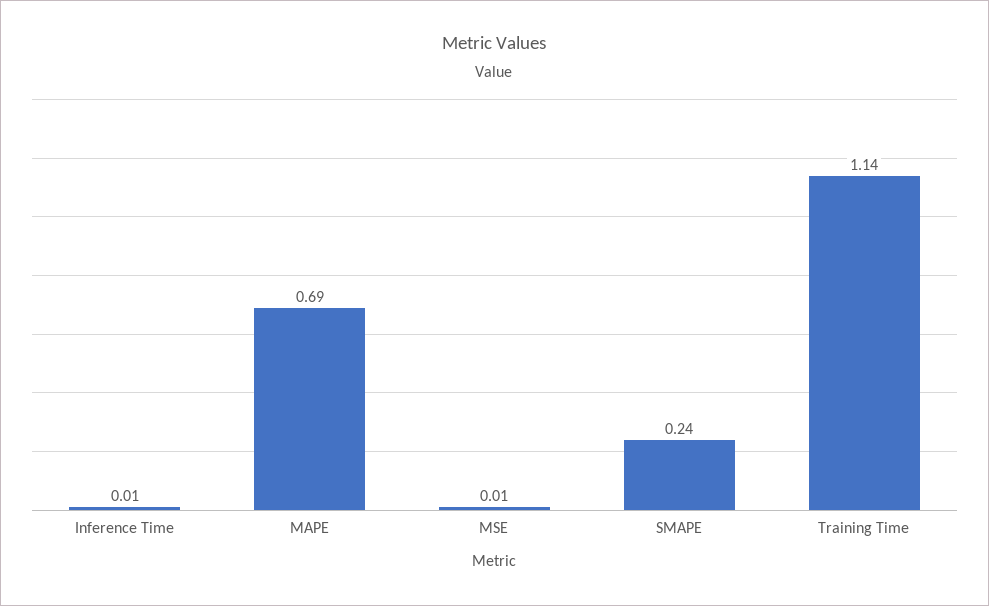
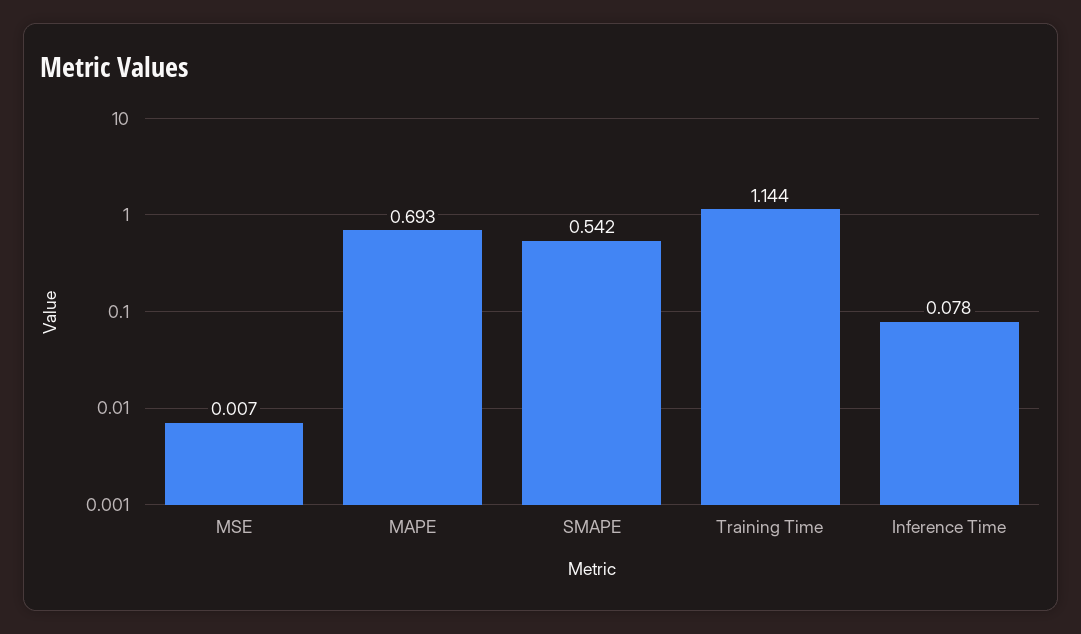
Inference Time: 0.01 -> 0.078
SMAPE: 0.24 -> 0.542

